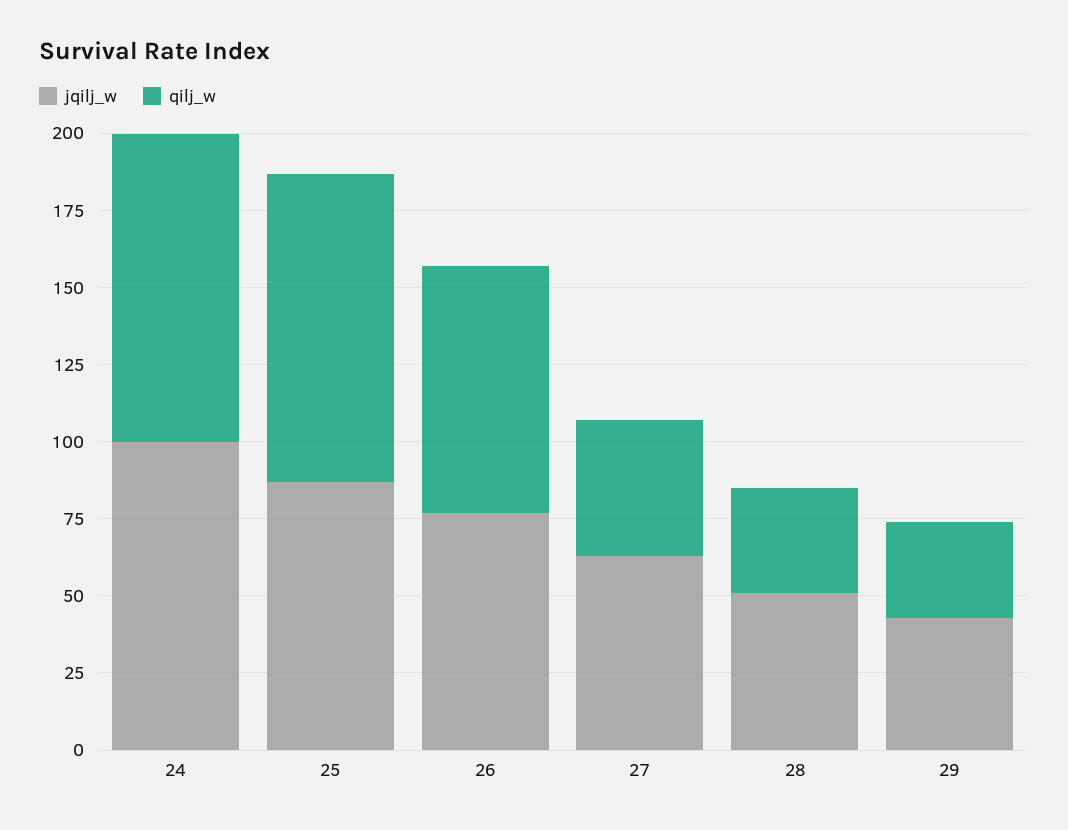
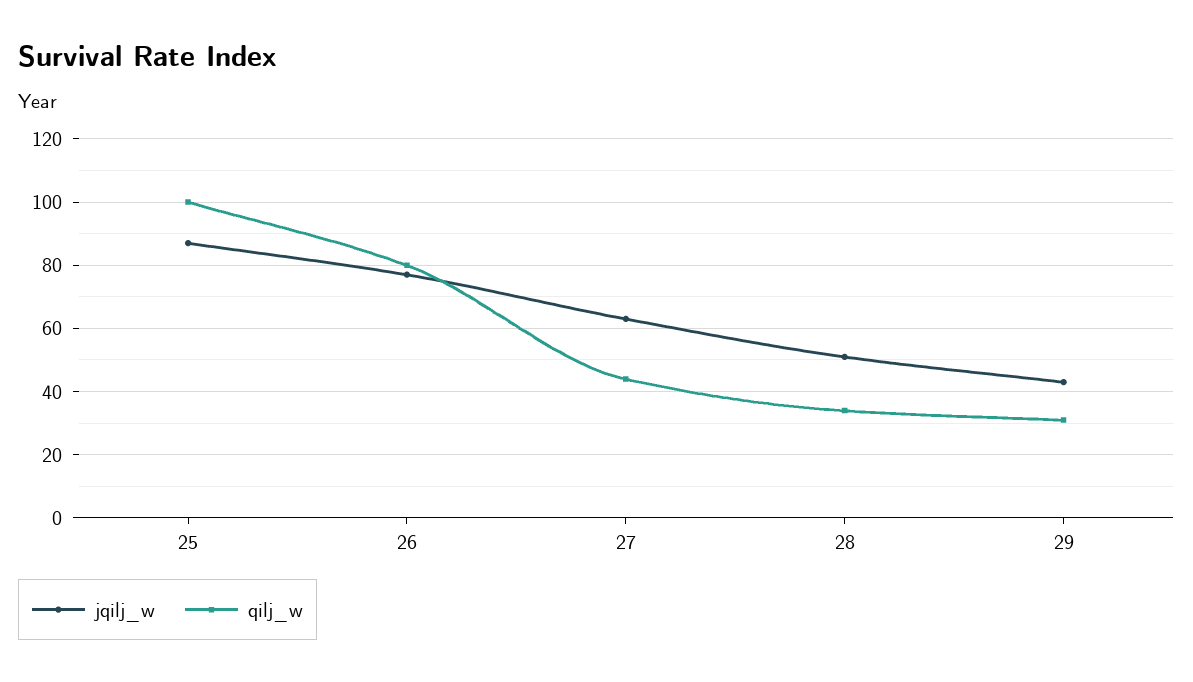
jqilj_w, 24: 100 -> none
qilj_w, 24: 100 -> none

